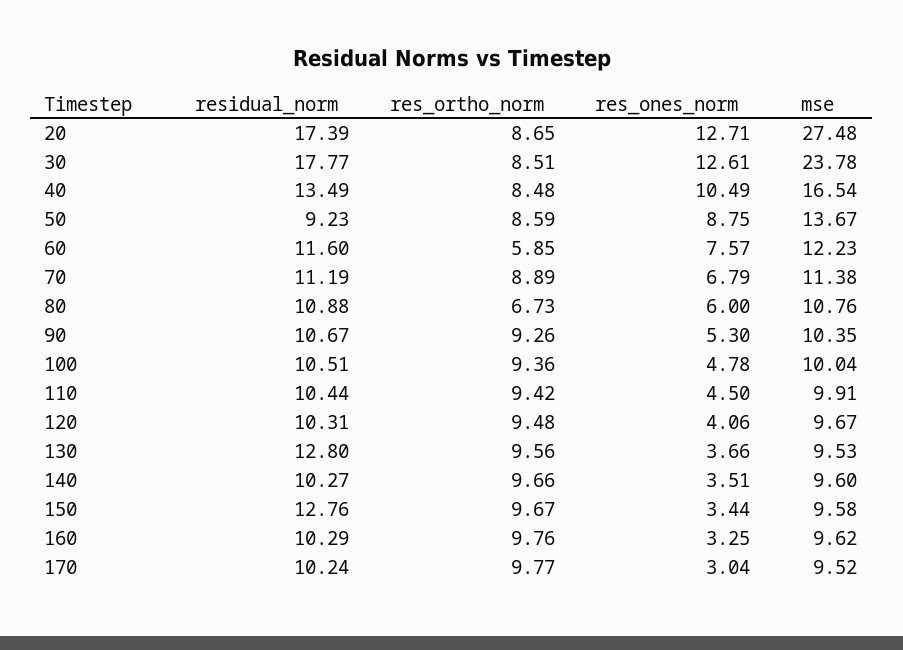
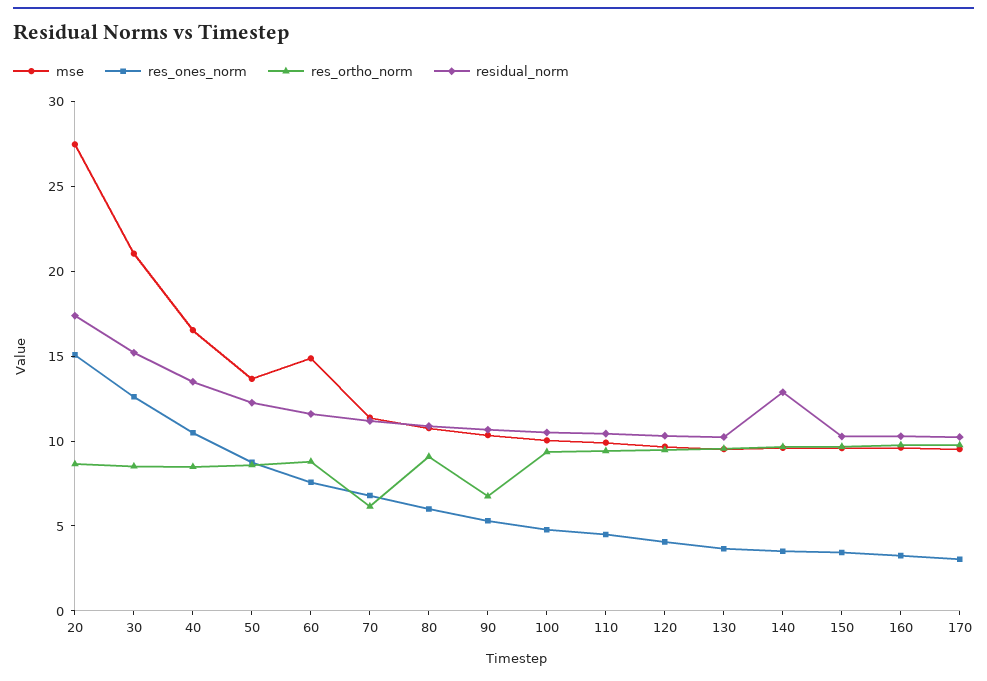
res_ones_norm, 20: 12.71 -> 15
residual_norm, 30: 17.77 -> 15
mse, 30: 23.78 -> 21
residual_norm, 50: 9.23 -> 12
res_ortho_norm, 60: 5.85 -> 9
mse, 60: 12.23 -> 15
res_ortho_norm, 70: 8.89 -> 6
res_ortho_norm, 80: 6.73 -> 9
res_ortho_norm, 90: 9.26 -> 7
residual_norm, 130: 12.8 -> 10
residual_norm, 140: 10.27 -> 13
residual_norm, 150: 12.76 -> 10

